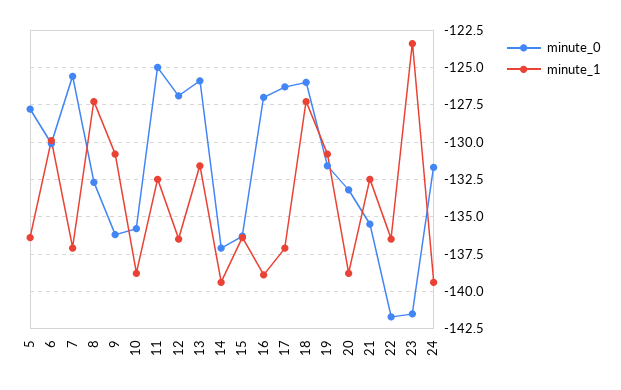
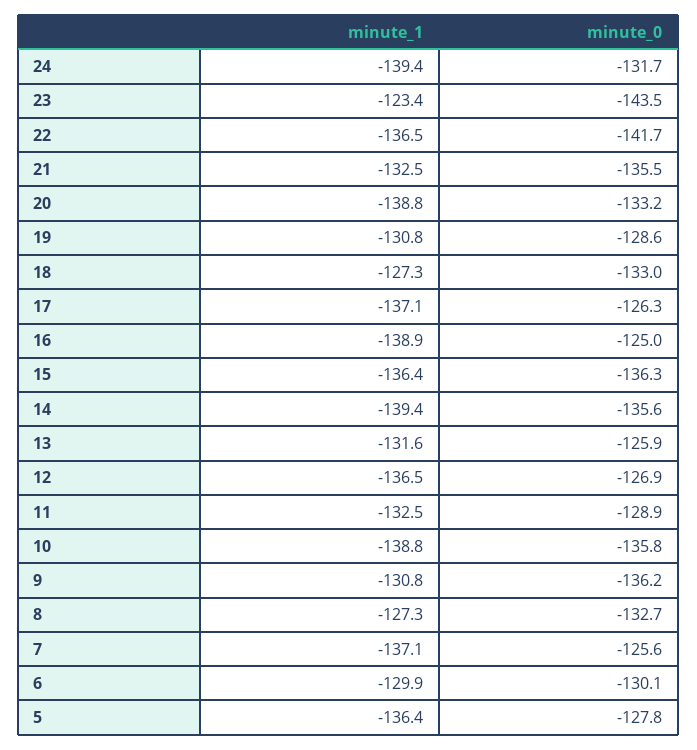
minute_0, 11: -125 -> -128.9
minute_0, 14: -137 -> -135.6
minute_0, 16: -127 -> -125
minute_0, 18: -126 -> -133
minute_0, 19: -131.5 -> -128.6
minute_0, 23: -141.5 -> -143.5

